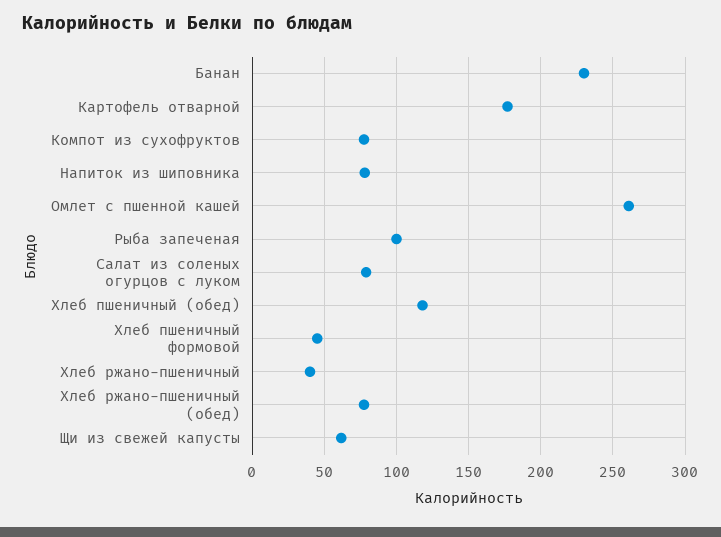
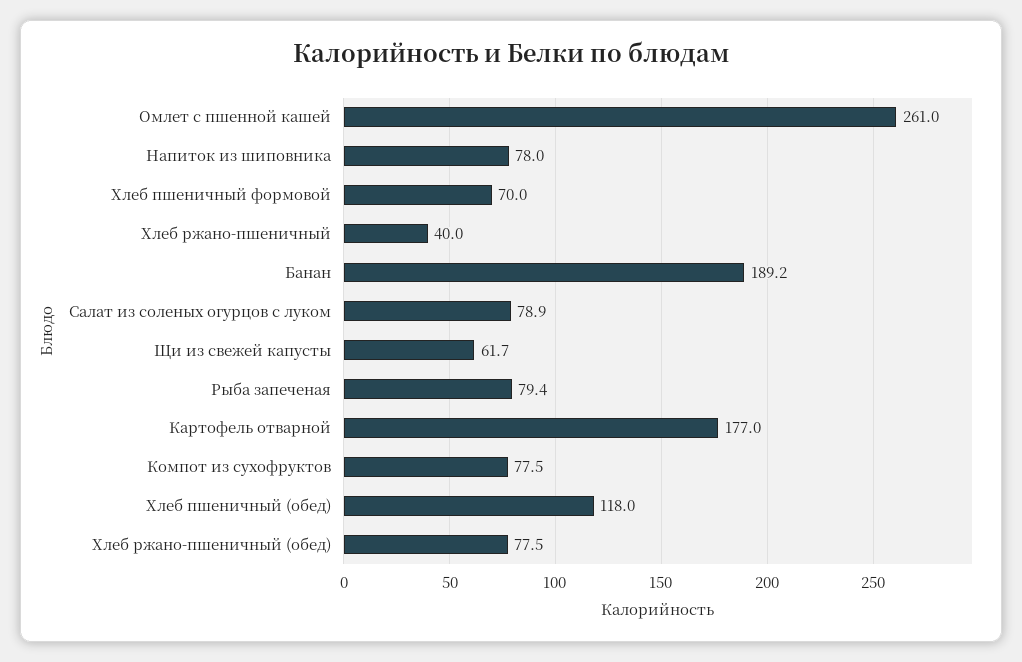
Банан: 230 -> 189.2
Рыба запеченая: 100 -> 79.4
Хлеб пшеничный формовой: 45 -> 70

